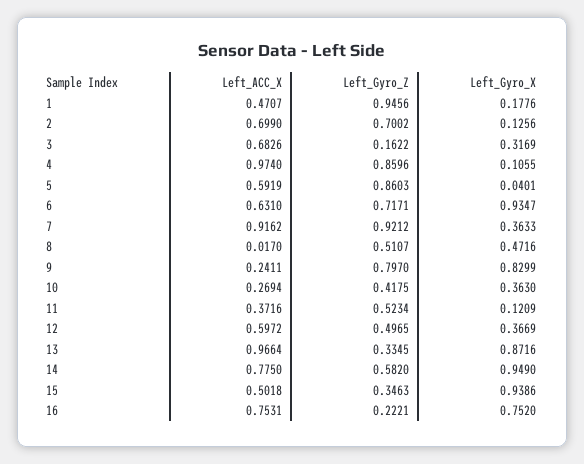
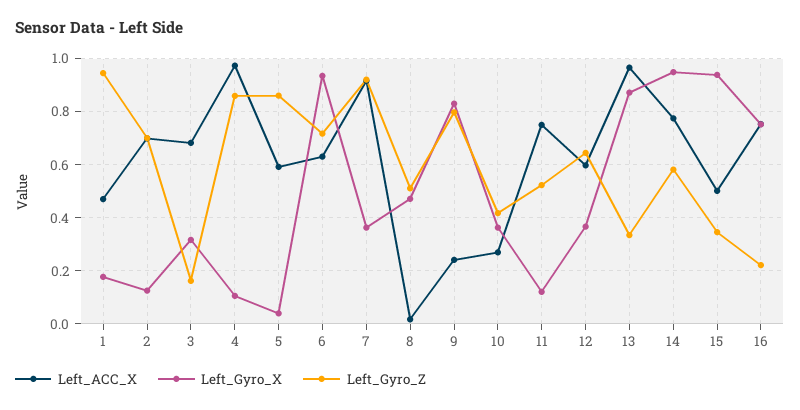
Left_ACC_X, 11: 0.3716 -> 0.75
Left_Gyro_Z, 12: 0.4965 -> 0.65

